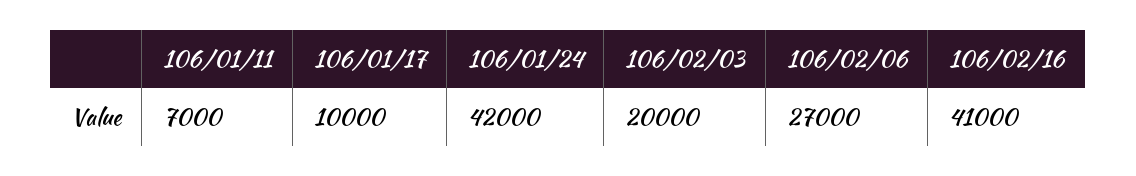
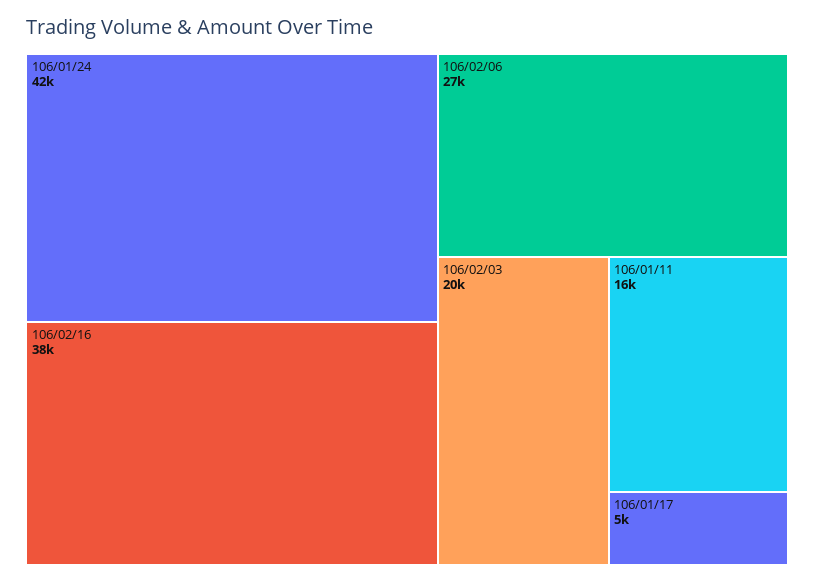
106/01/11: 7000 -> 16000
106/01/17: 10000 -> 5000
106/02/16: 41000 -> 38000

